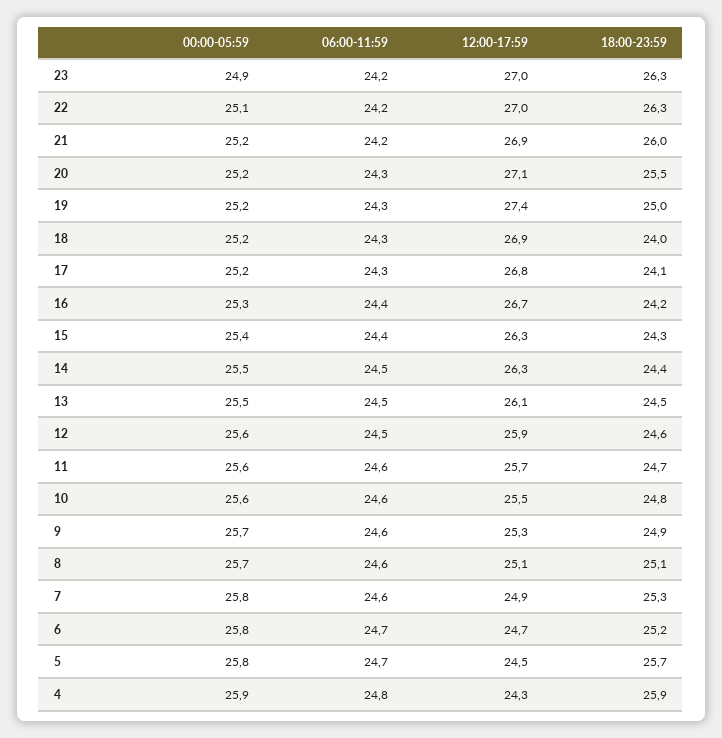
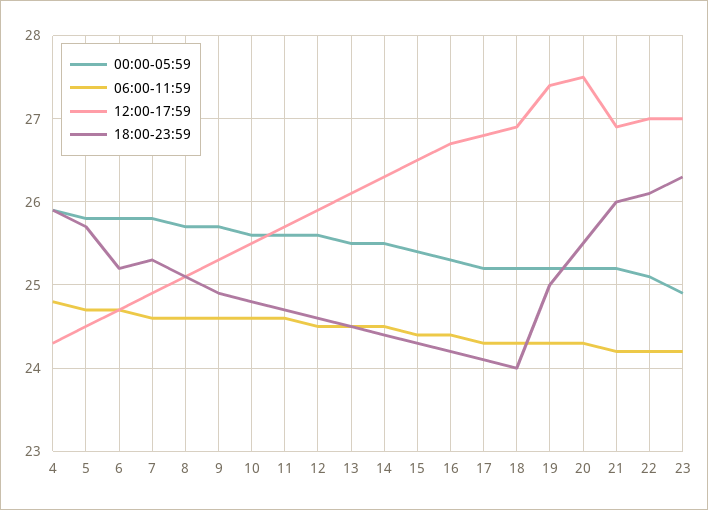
18:00-23:59, 22: 26.3 -> 26.1
12:00-17:59, 20: 27.1 -> 27.5
12:00-17:59, 15: 26.3 -> 26.5

